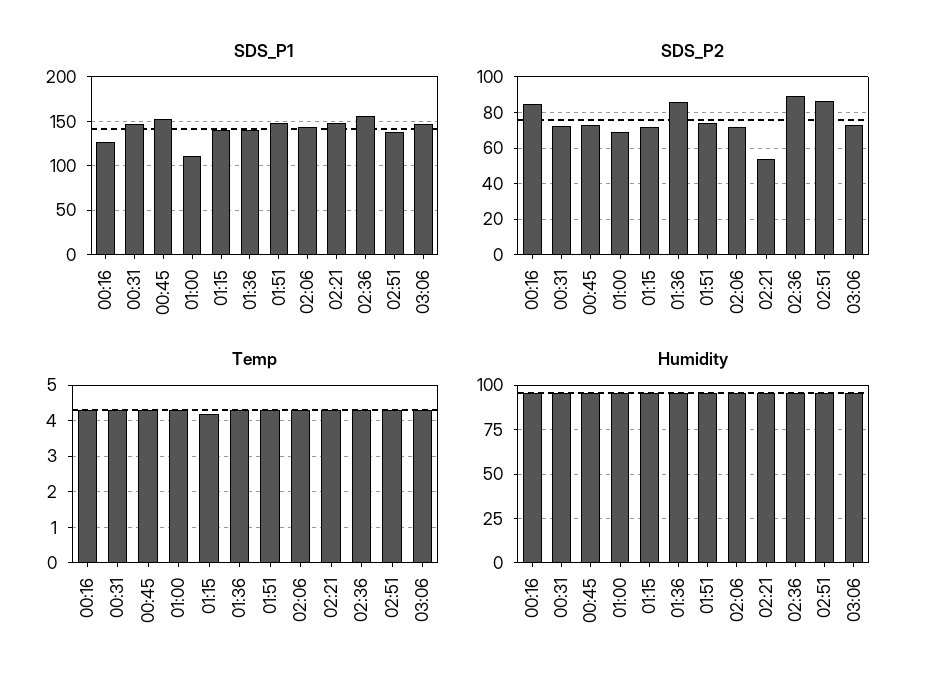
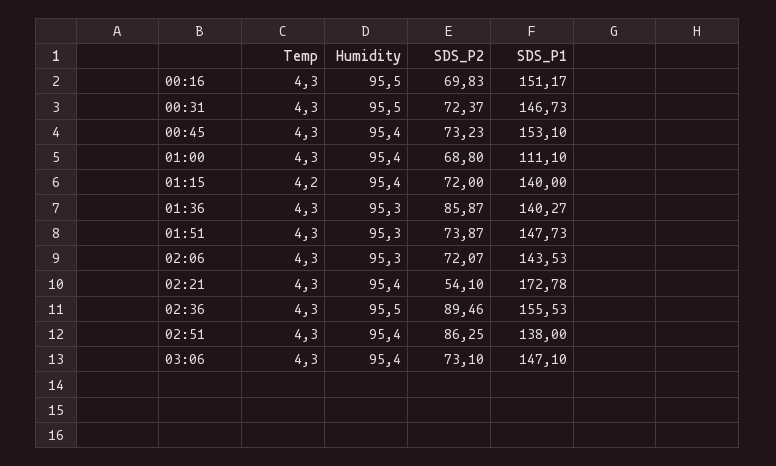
SDS_P1, 00:16: 130 -> 151.17
SDS_P1, 02:21: 150 -> 172.78
SDS_P2, 00:16: 85 -> 69.83

